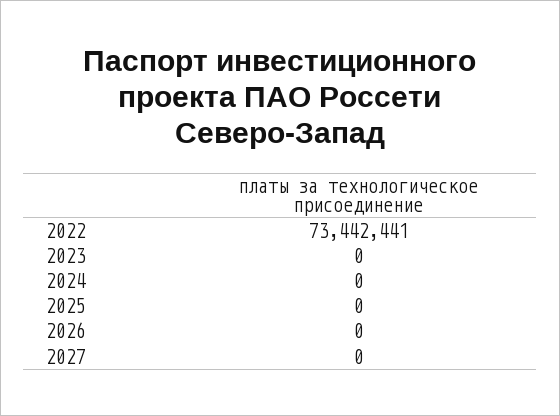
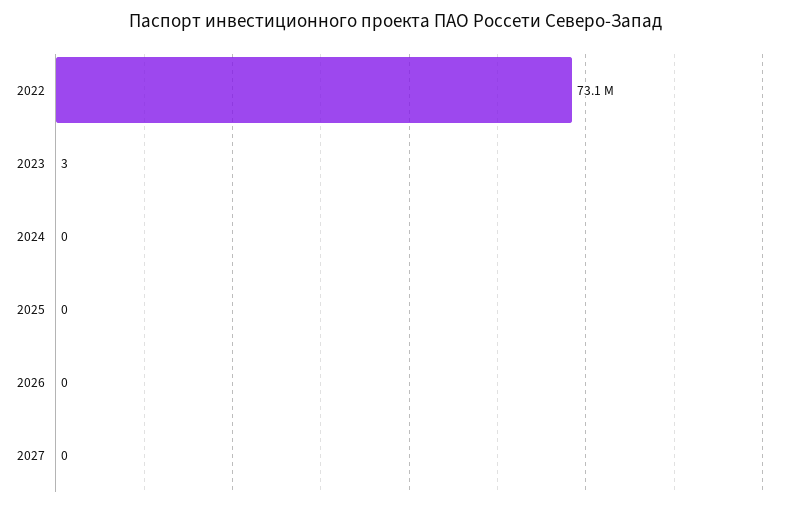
2022: 73442441 -> 73100000
2023: 0 -> 3

